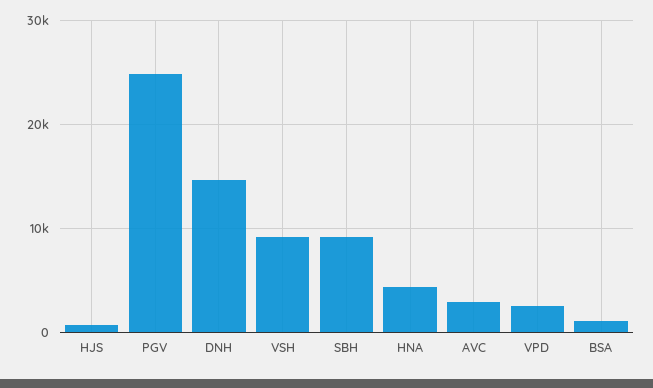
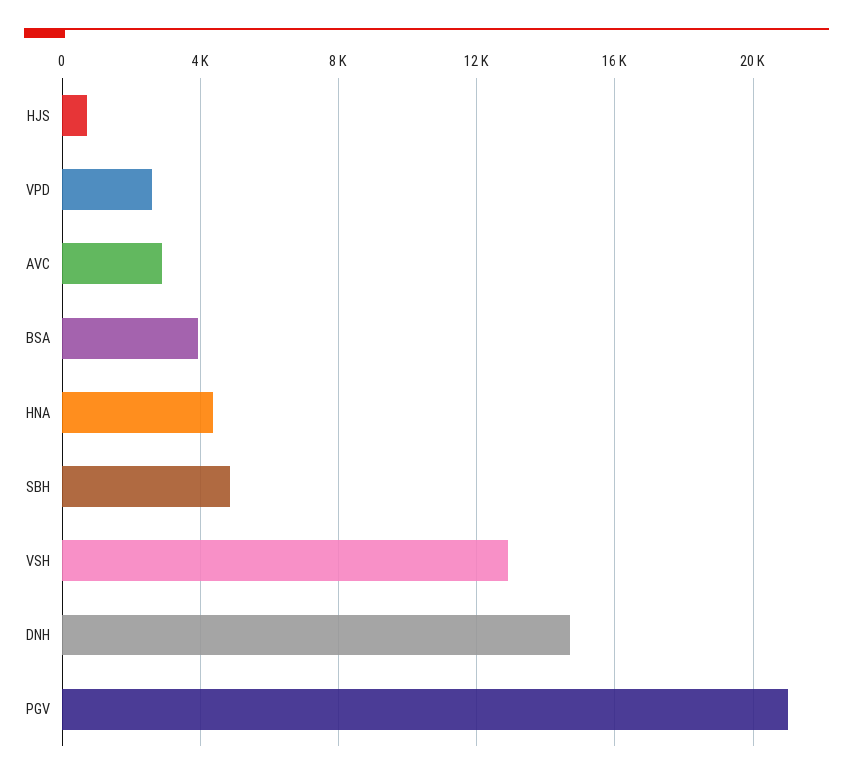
PGV: 25000 -> 21000
VSH: 9000 -> 13000
SBH: 9000 -> 5000
BSA: 1000 -> 4000

